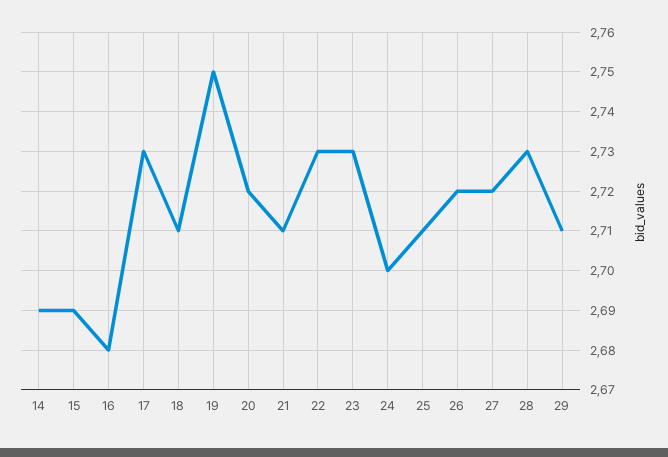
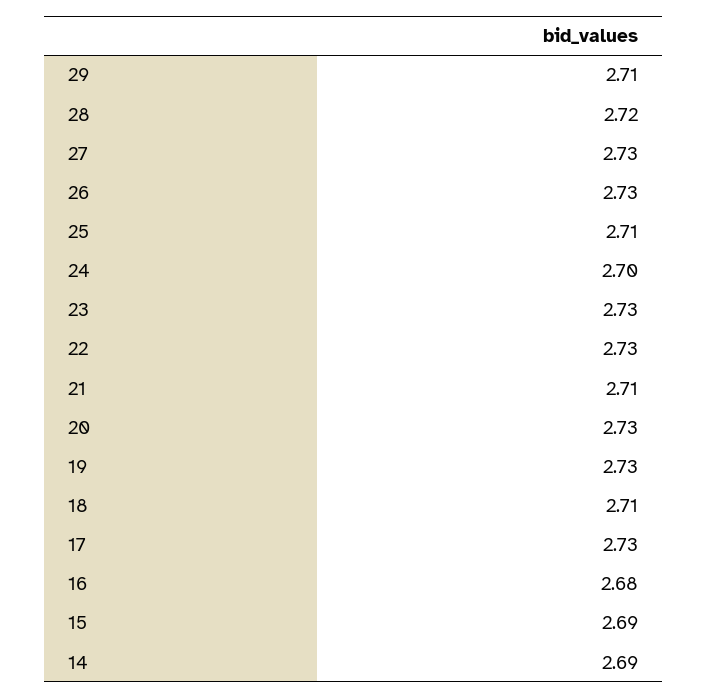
19: 2.75 -> 2.73
20: 2.72 -> 2.73
26: 2.72 -> 2.73
27: 2.72 -> 2.73
28: 2.73 -> 2.72

